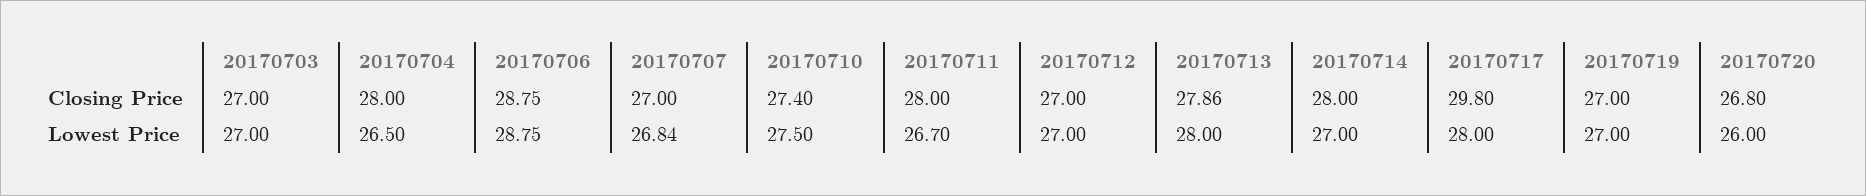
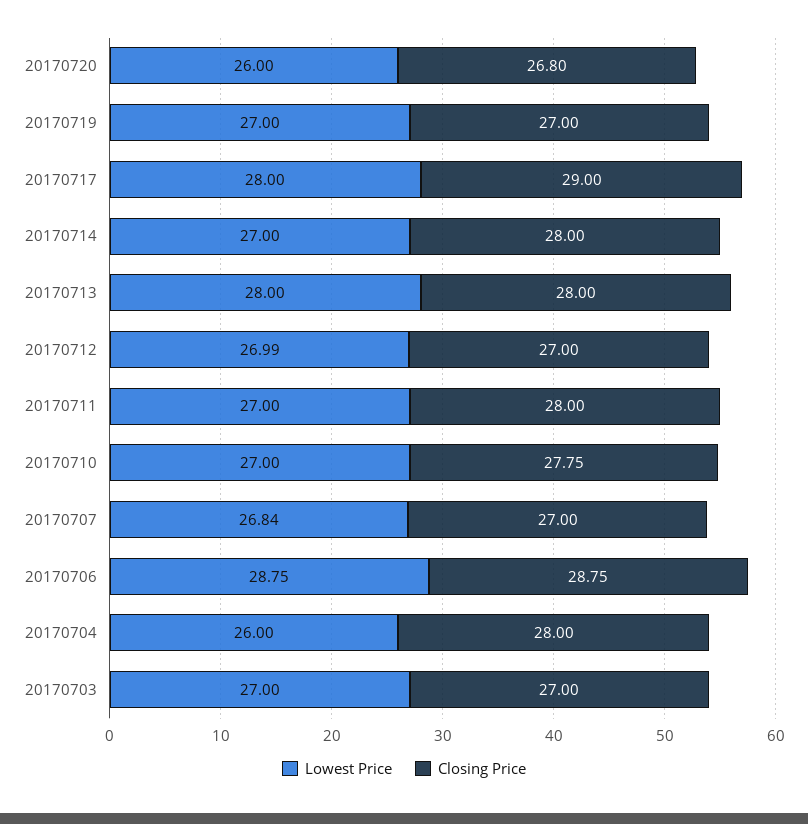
Closing Price, 20170710: 27.4 -> 27.75
Closing Price, 20170713: 27.86 -> 28
Closing Price, 20170717: 29.8 -> 29
Lowest Price, 20170704: 26.5 -> 26
Lowest Price, 20170710: 27.5 -> 27
Lowest Price, 20170711: 26.7 -> 27
Lowest Price, 20170712: 27 -> 26.99

